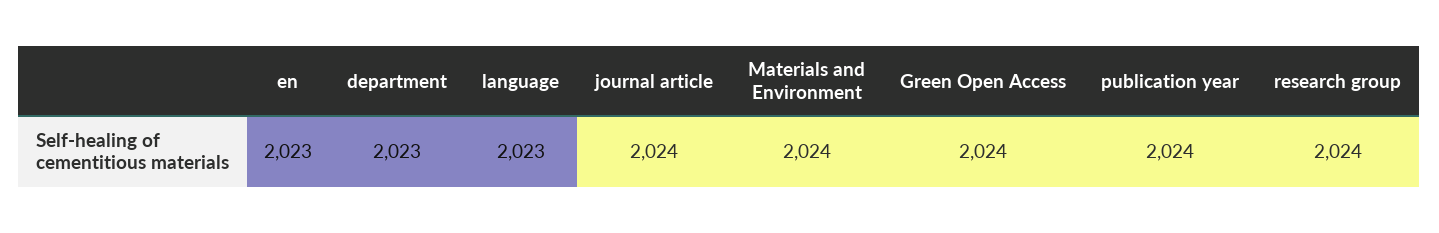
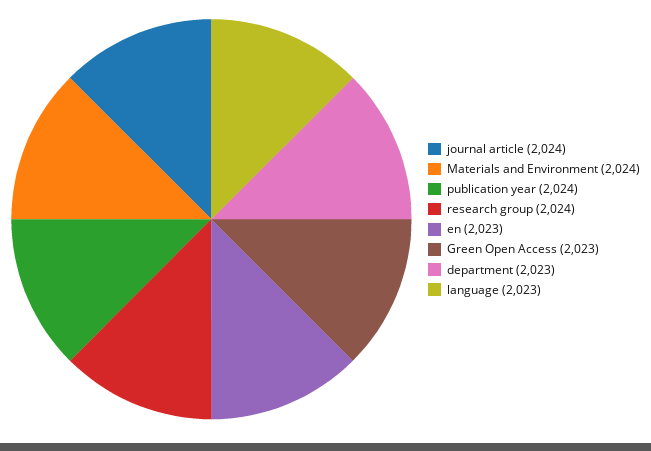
Green Open Access: 2024 -> 2023

